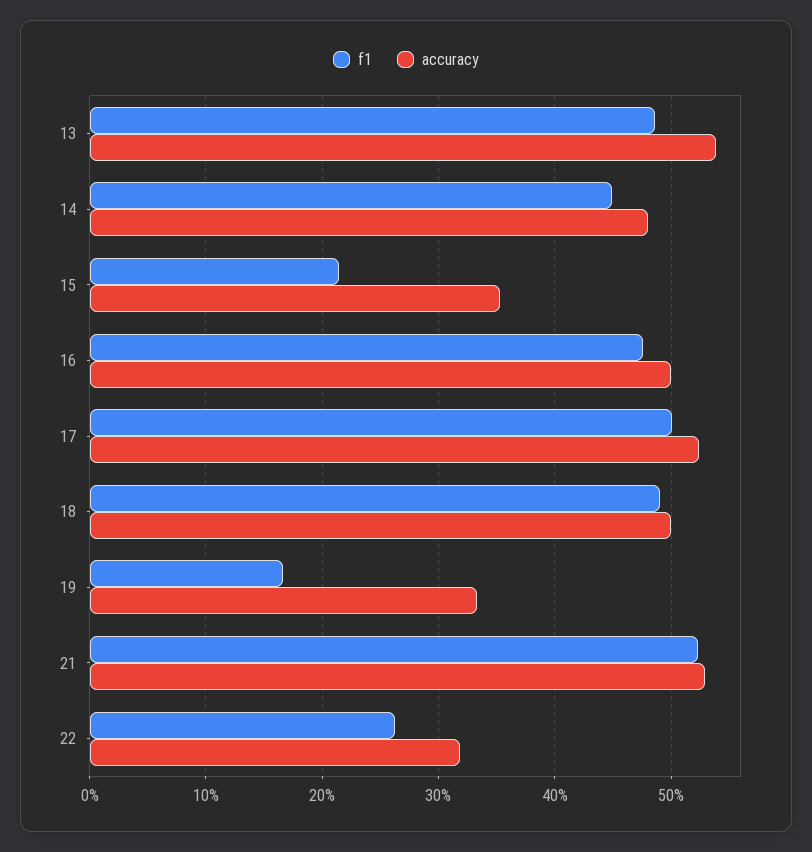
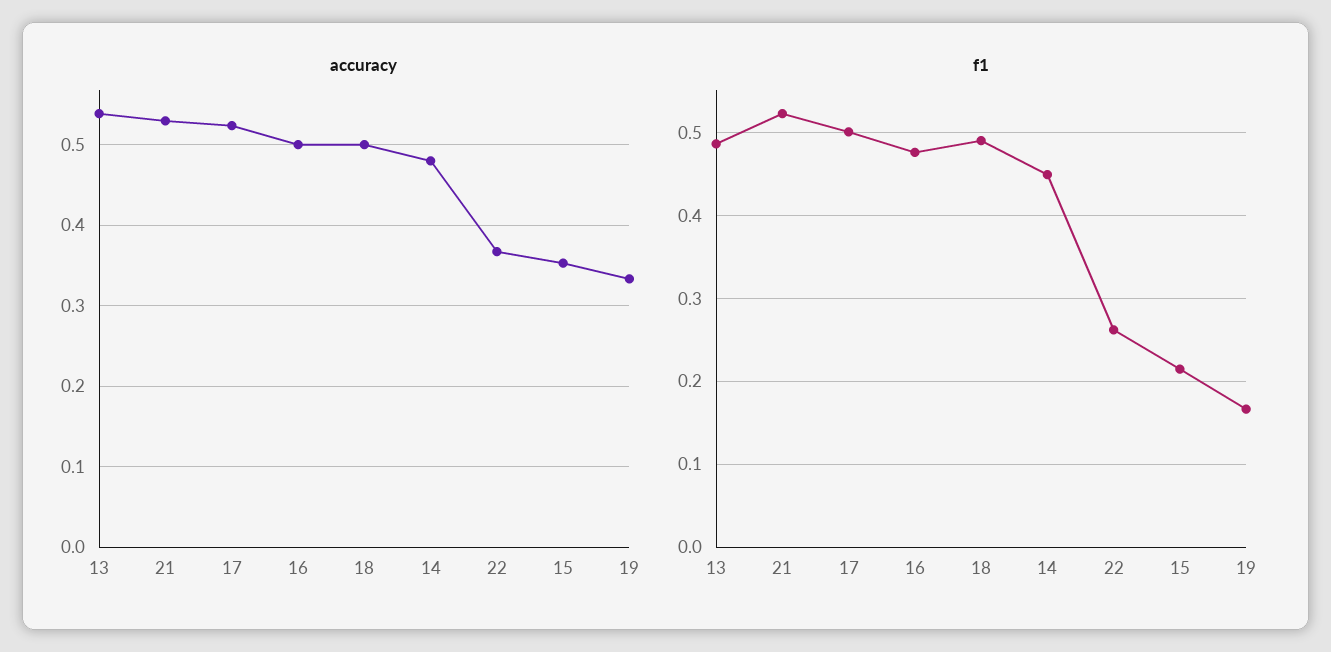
accuracy, 22: 0.32 -> 0.37

